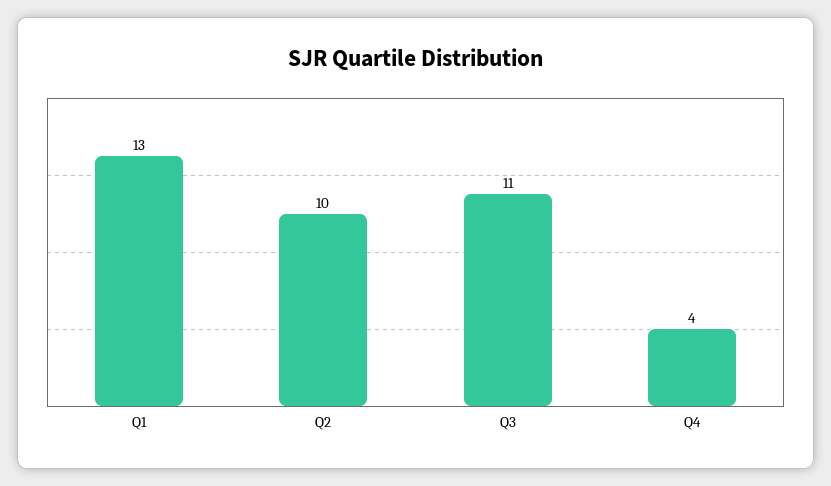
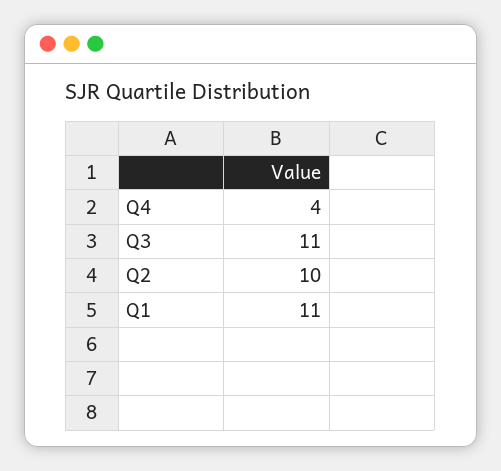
Q1: 13 -> 11

